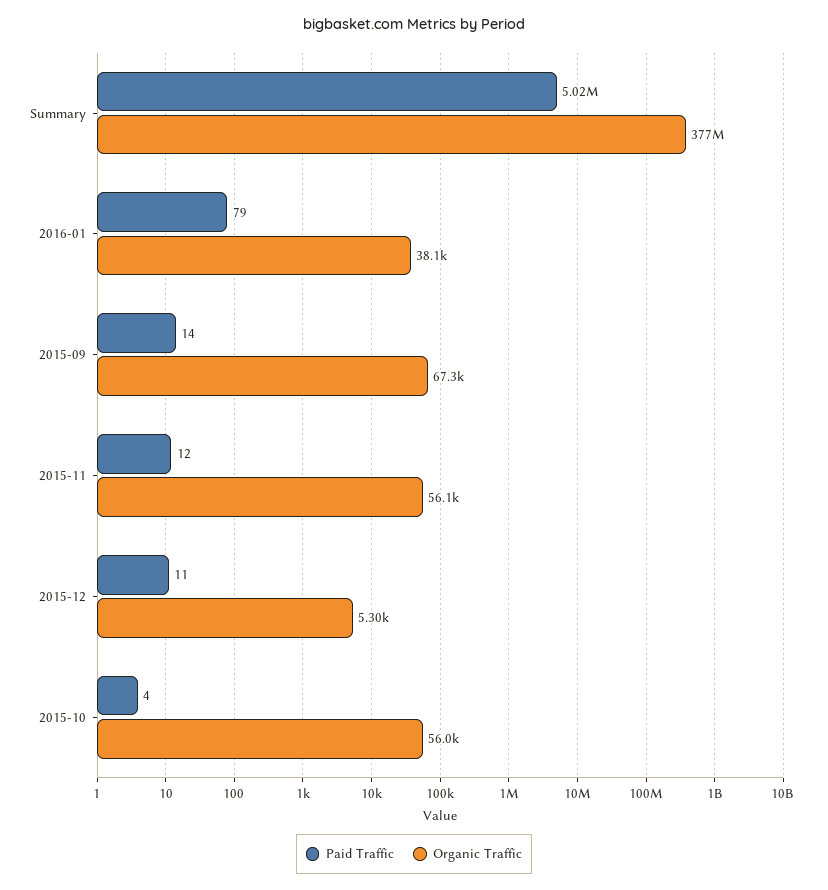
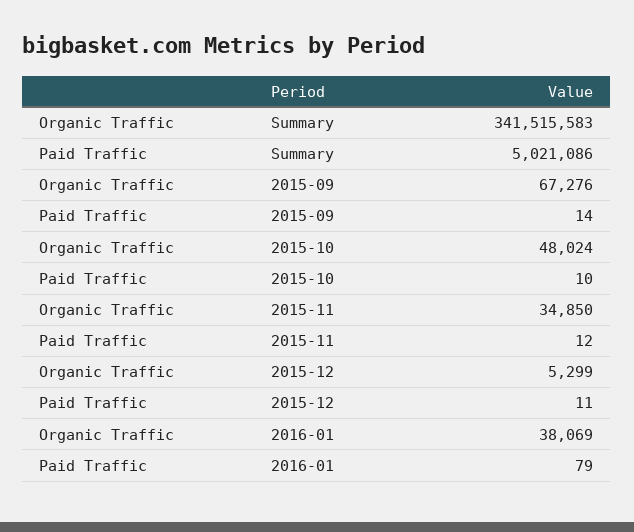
Organic Traffic, Summary: 377000000 -> 341515583
Organic Traffic, 2015-11: 56100 -> 34850
Paid Traffic, 2015-10: 4 -> 10
Organic Traffic, 2015-10: 56000 -> 48024

